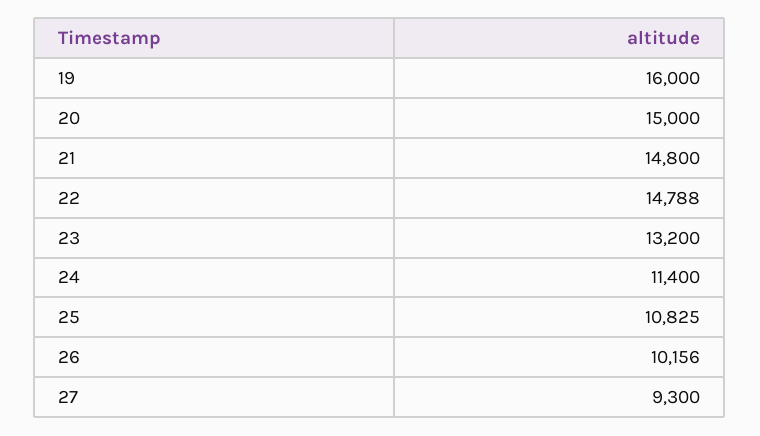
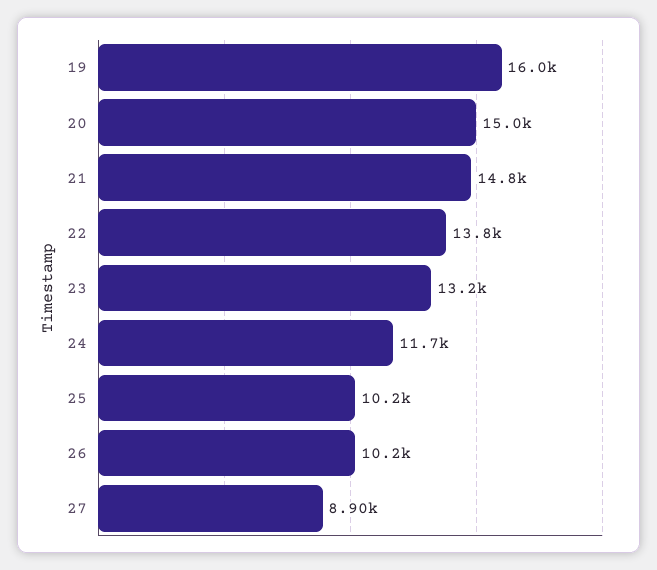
22: 14788 -> 13800
24: 11400 -> 11700
25: 10825 -> 10200
27: 9300 -> 8900

